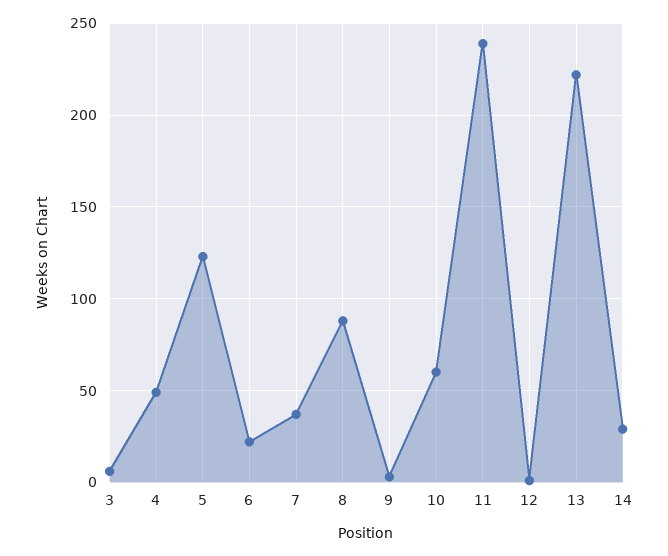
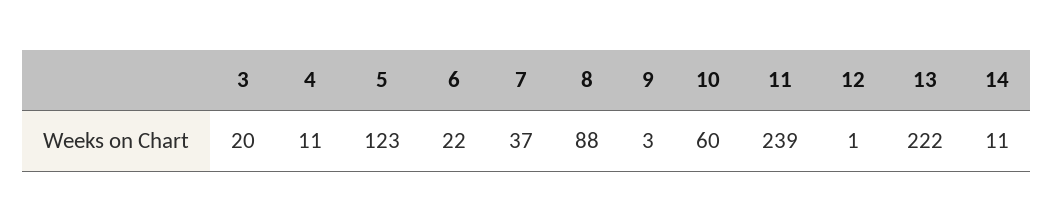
3: 5 -> 20
4: 50 -> 11
14: 30 -> 11

